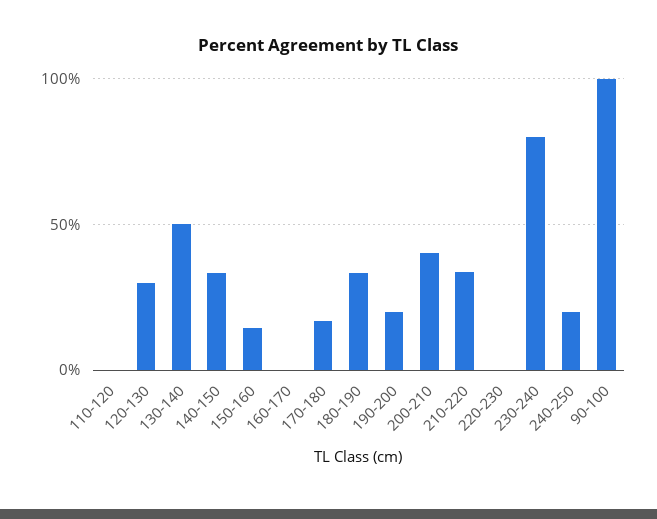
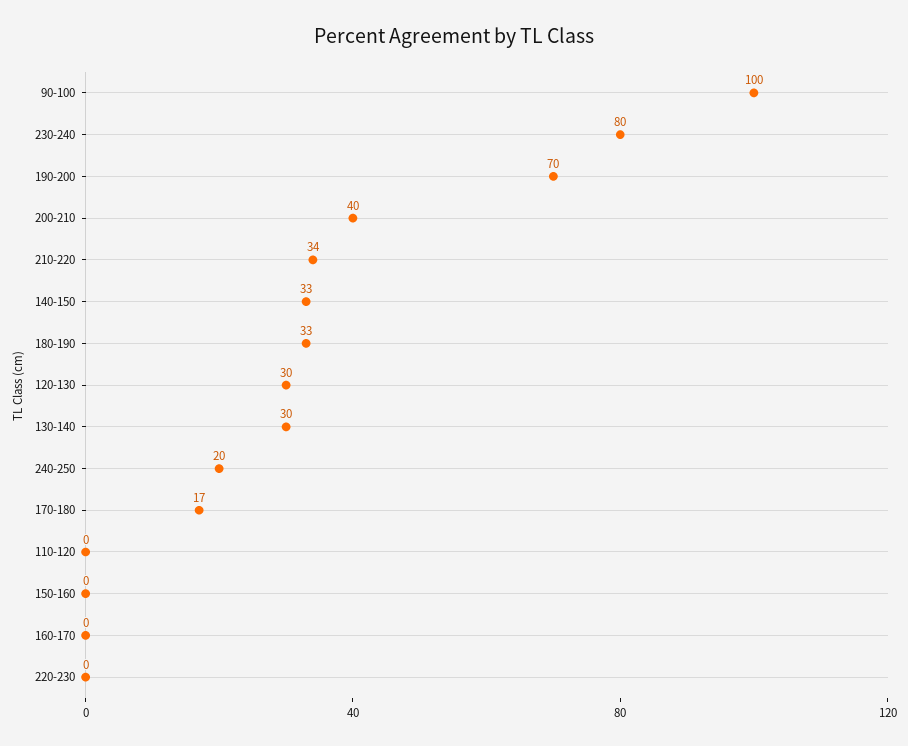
130-140: 50 -> 30
150-160: 15 -> 0
190-200: 20 -> 70

